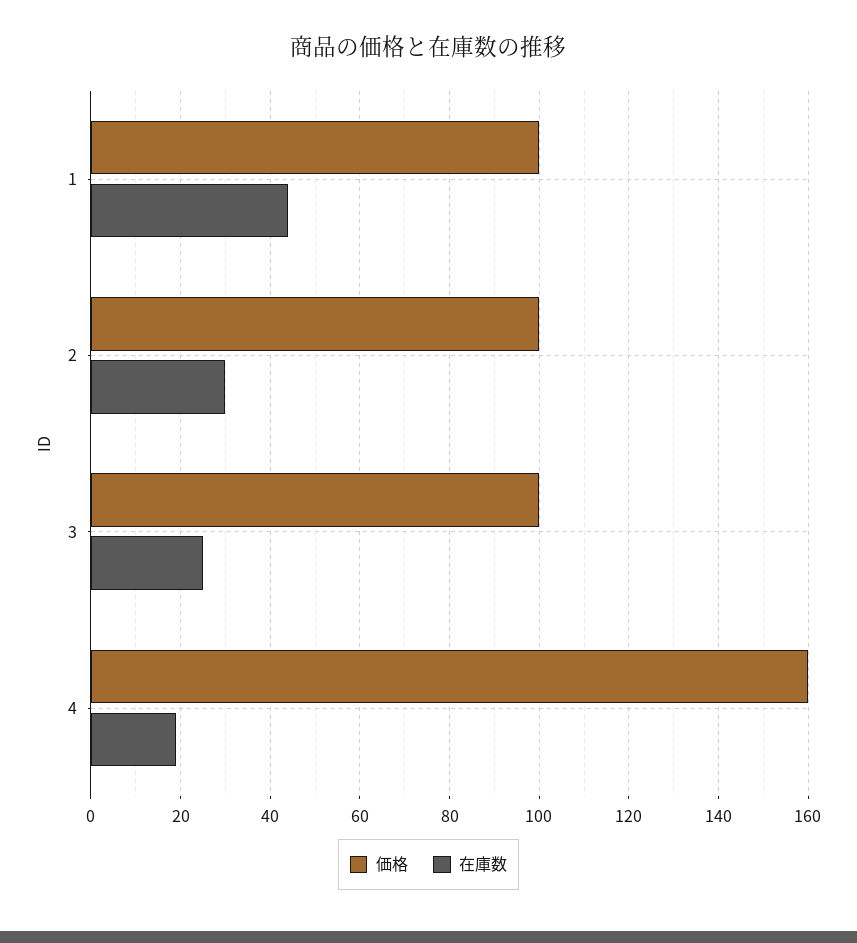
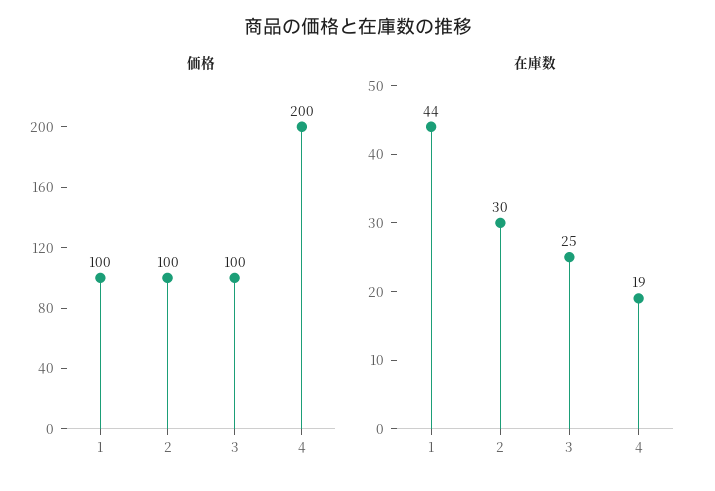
価格, 4: 160 -> 200

